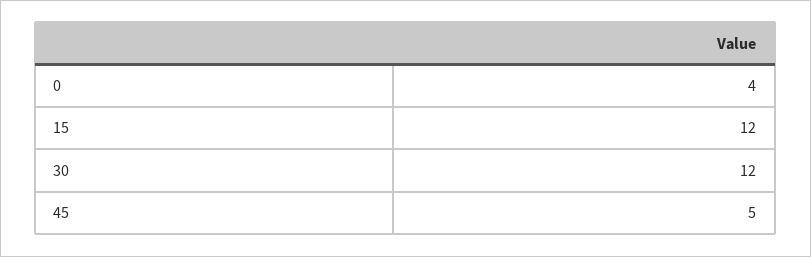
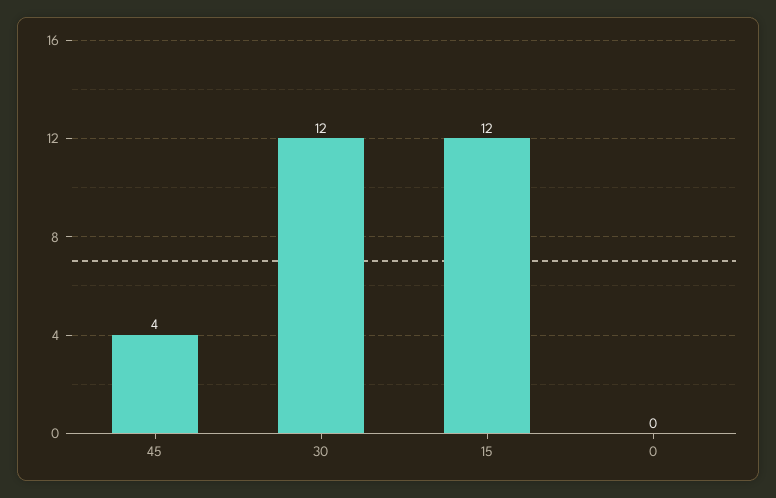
0: 4 -> 0
45: 5 -> 4

